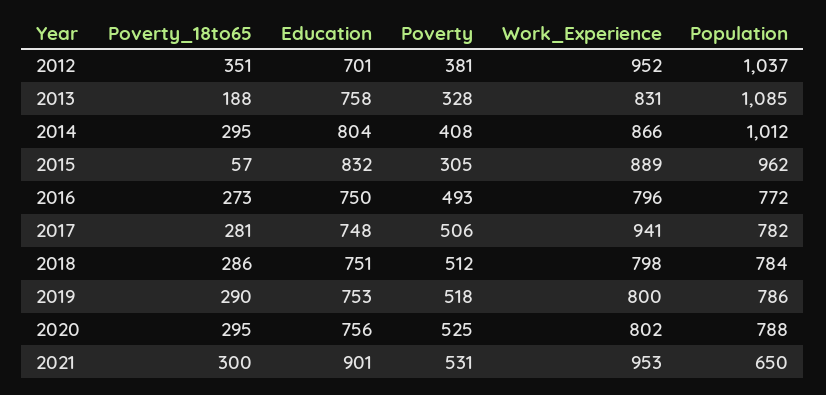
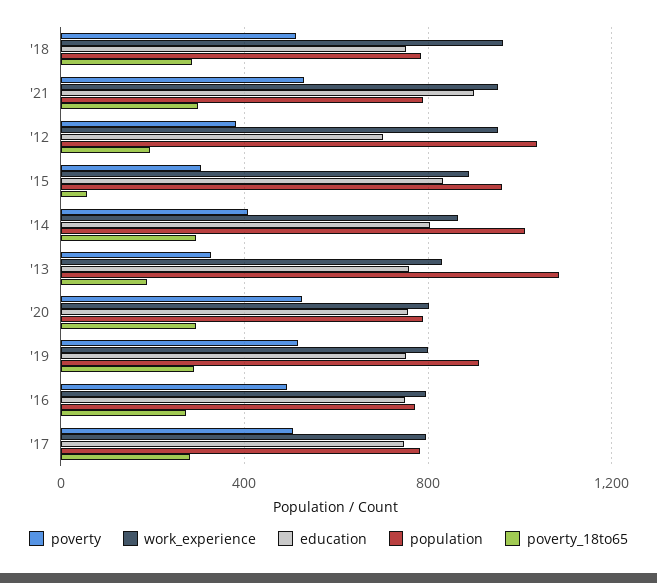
Poverty_18to65, 2012: 351 -> 200
Work_Experience, 2017: 941 -> 800
Work_Experience, 2018: 798 -> 950
Population, 2019: 786 -> 900
Population, 2021: 650 -> 800

